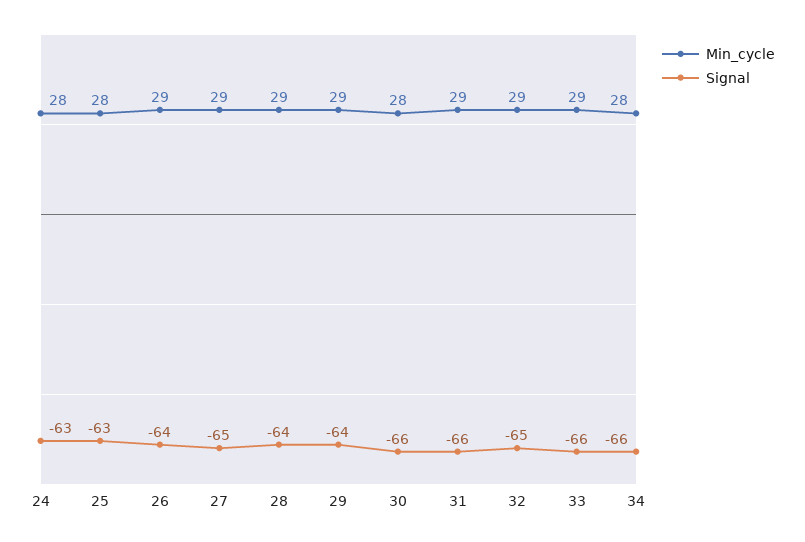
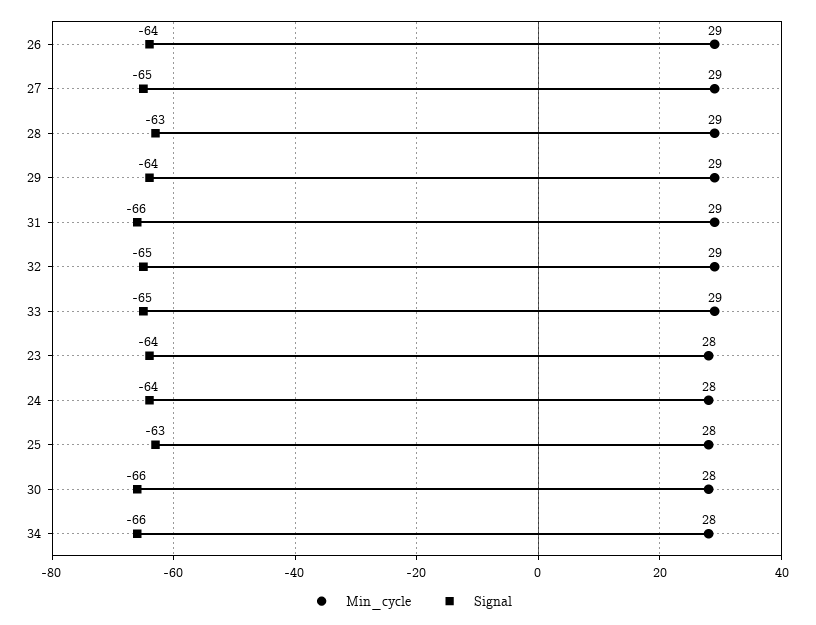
Signal, 24: -63 -> -64
Signal, 28: -64 -> -63
Signal, 33: -66 -> -65
Min_cycle, 23: none -> 28
Signal, 23: none -> -64

